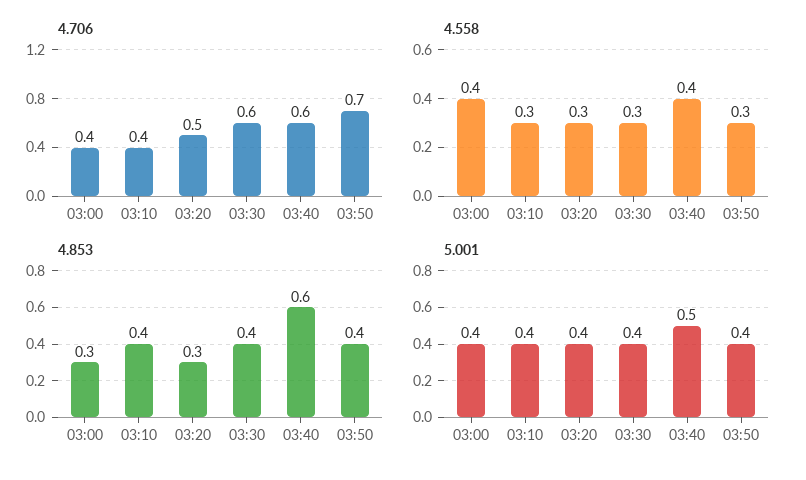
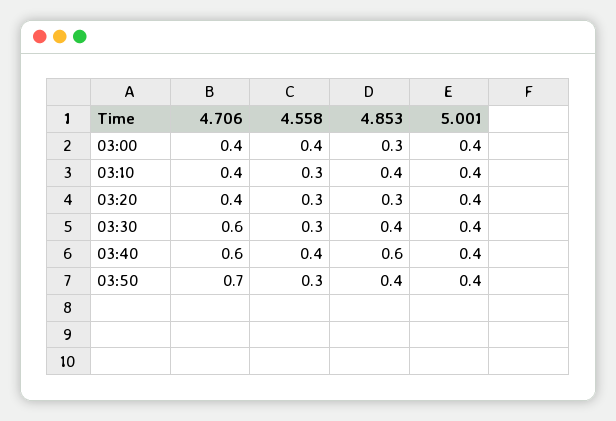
4.706, 03:20: 0.5 -> 0.4
5.001, 03:40: 0.5 -> 0.4

